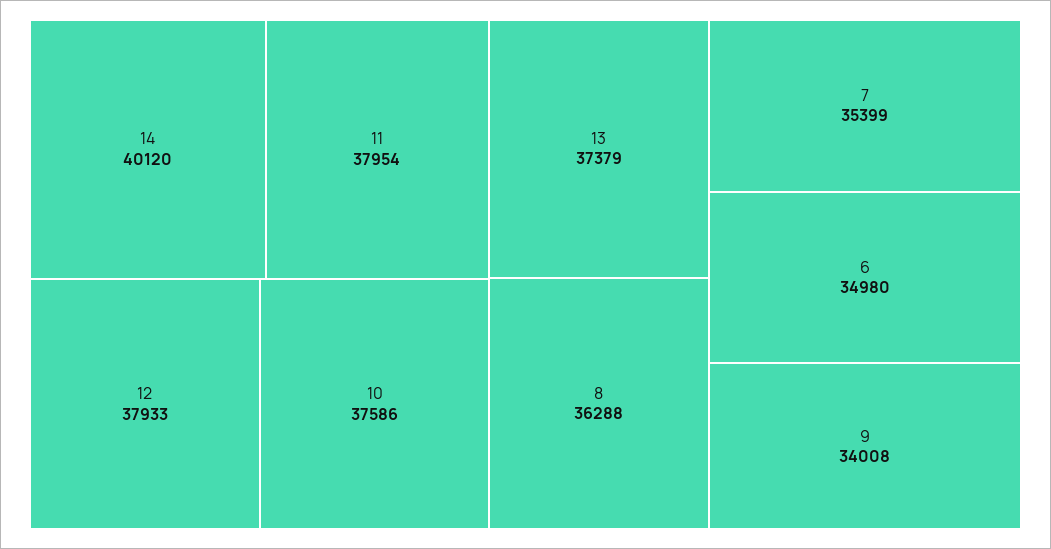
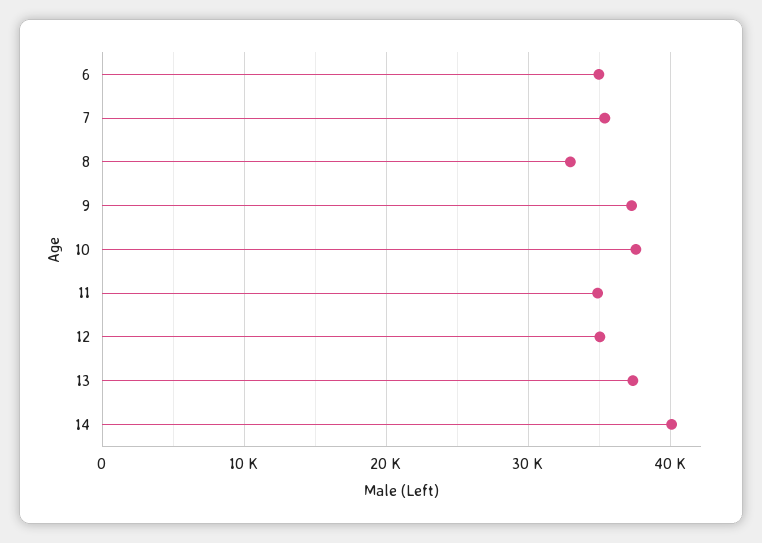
11: 37954 -> 35000
12: 37933 -> 35000
8: 36288 -> 33000
9: 34008 -> 37000

